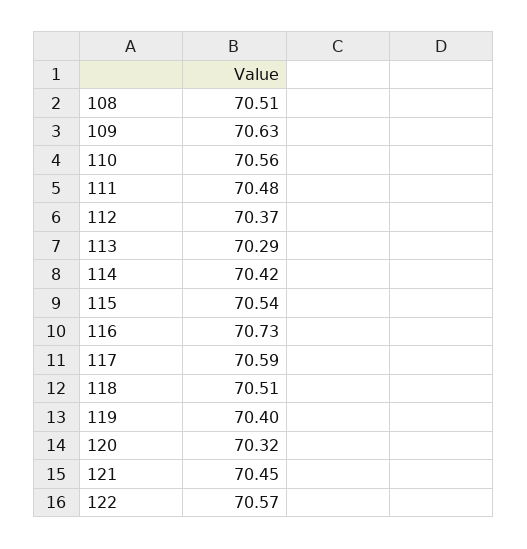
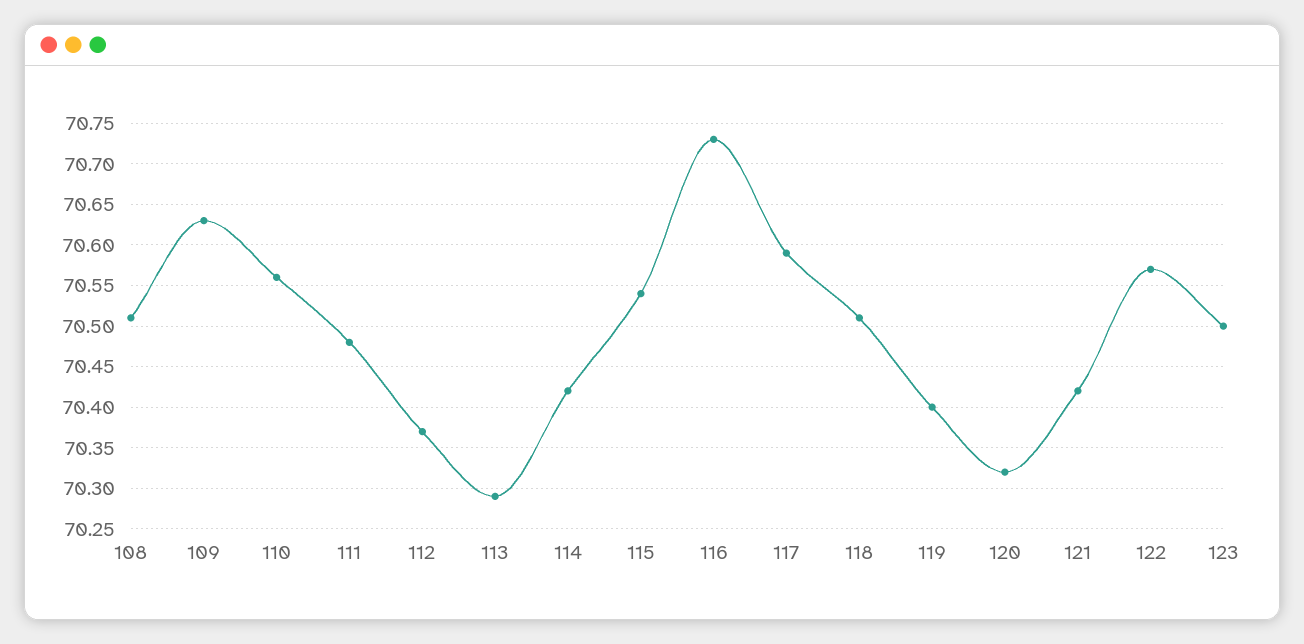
121: 70.45 -> 70.42
123: none -> 70.5

